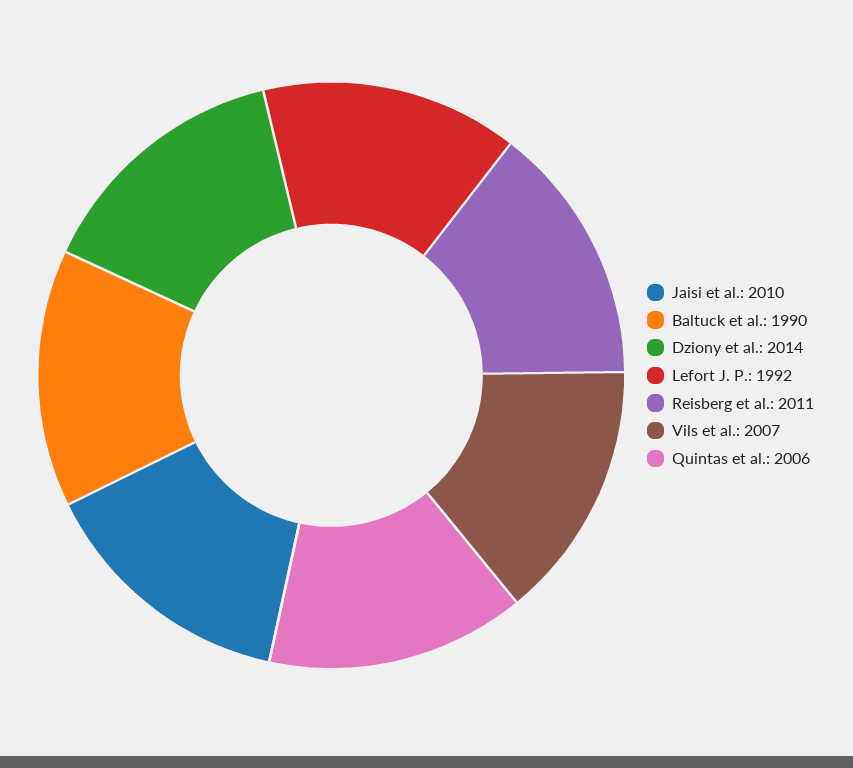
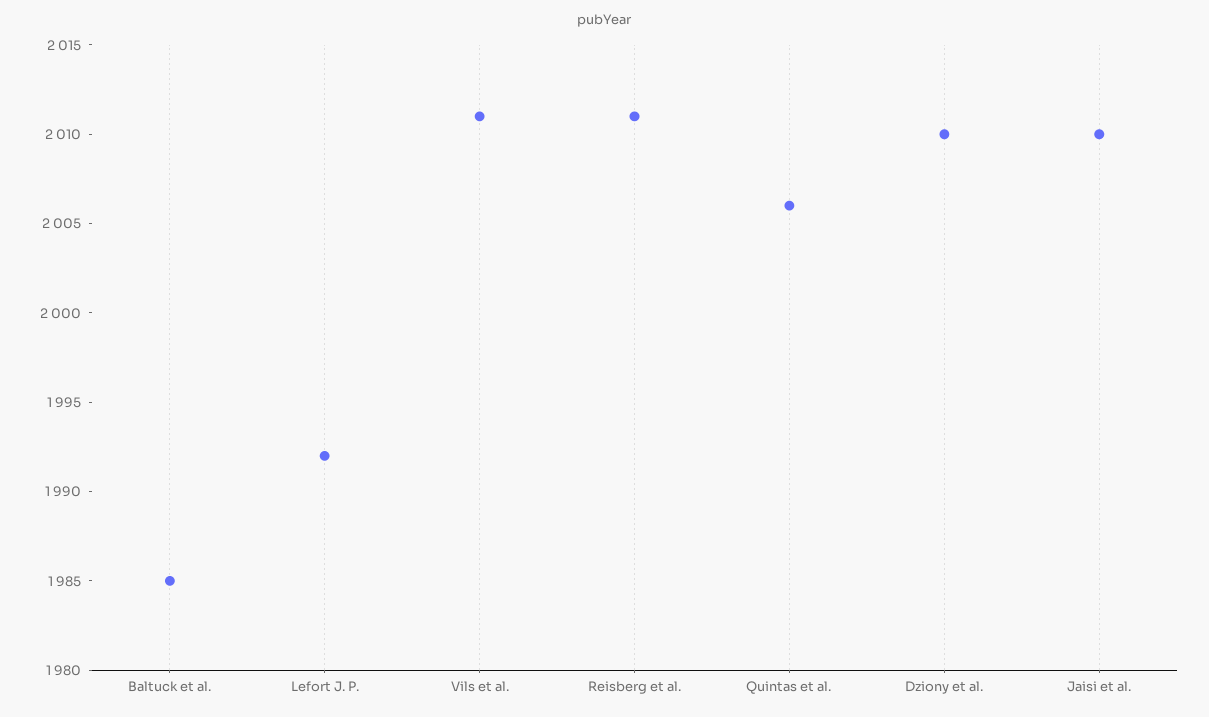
Baltuck et al.: 1990 -> 1985
Dziony et al.: 2014 -> 2010
Vils et al.: 2007 -> 2011

